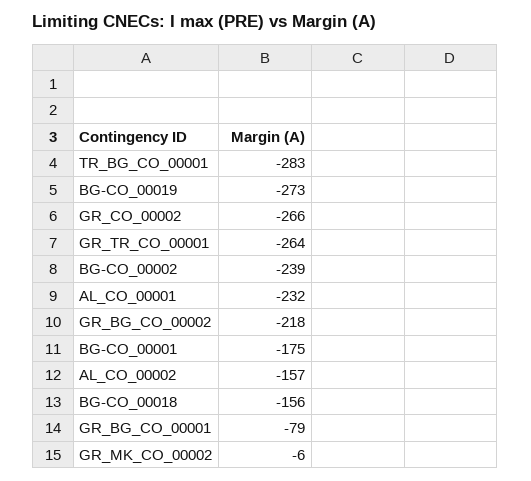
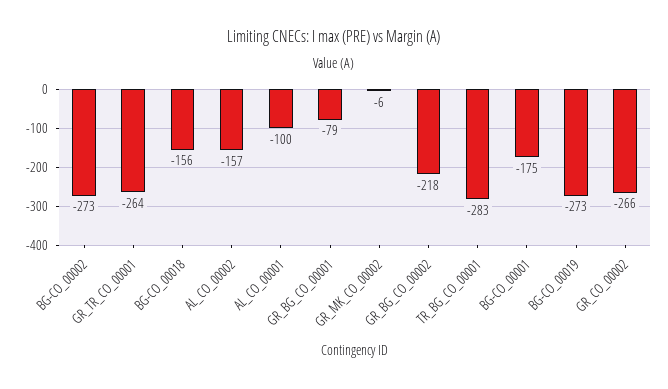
BG-CO_00002: -239 -> -273
AL_CO_00001: -232 -> -100

